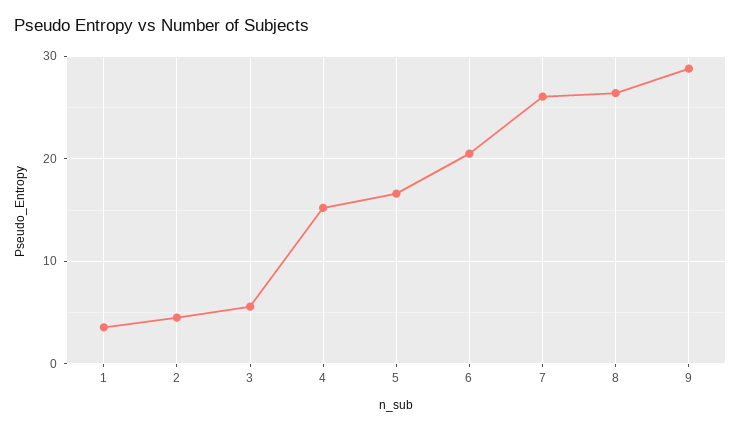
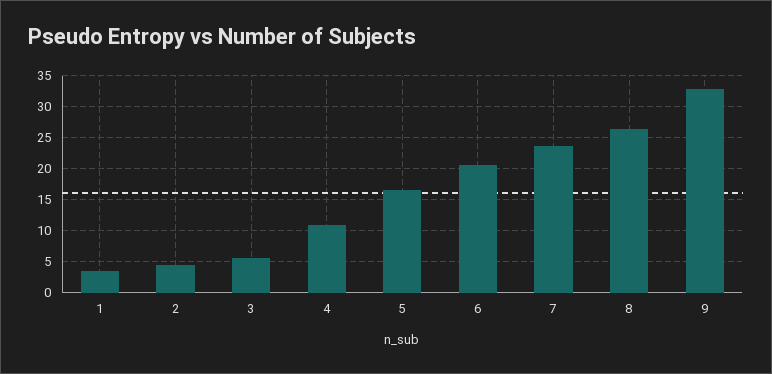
4: 15 -> 11
7: 26 -> 24
9: 29 -> 33

